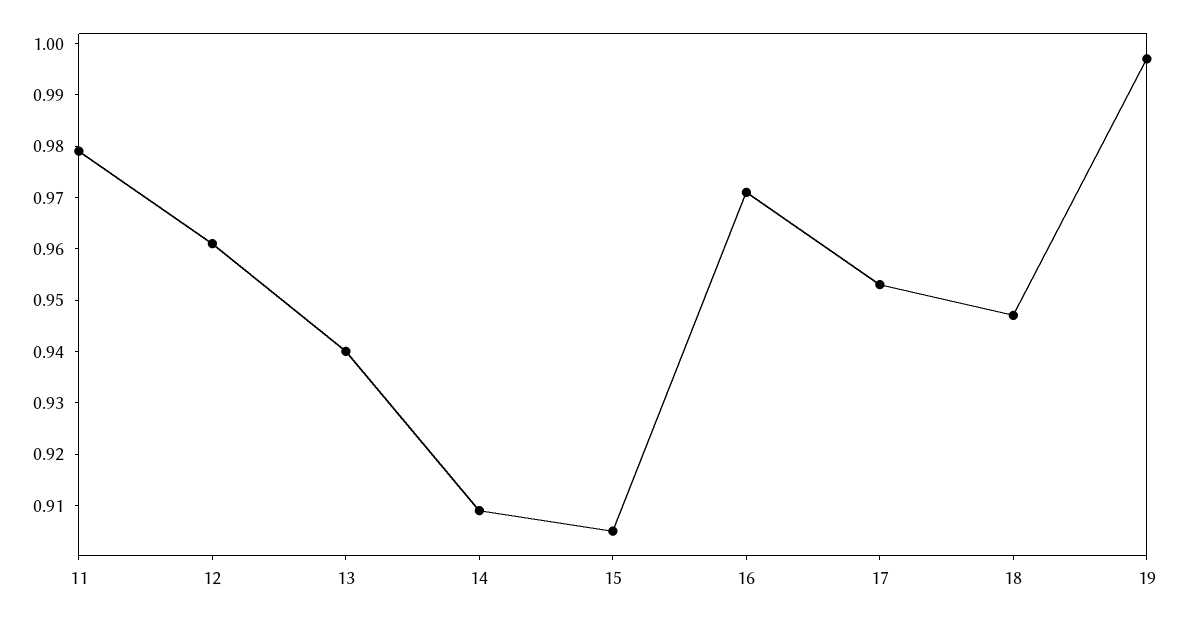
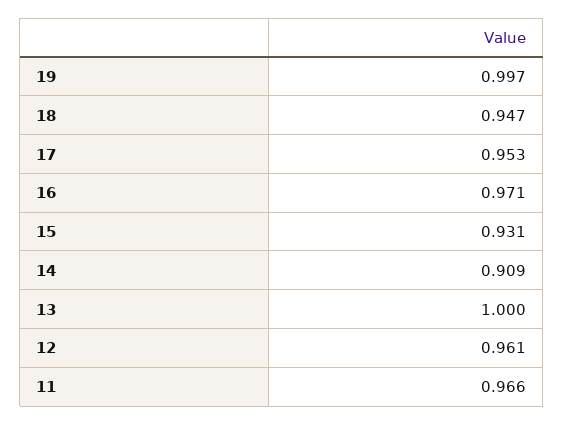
11: 0.98 -> 0.966
13: 0.94 -> 1
15: 0.905 -> 0.931

